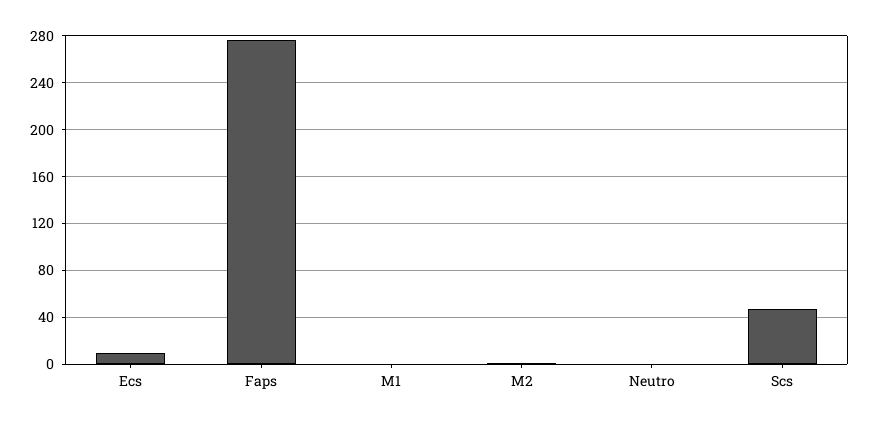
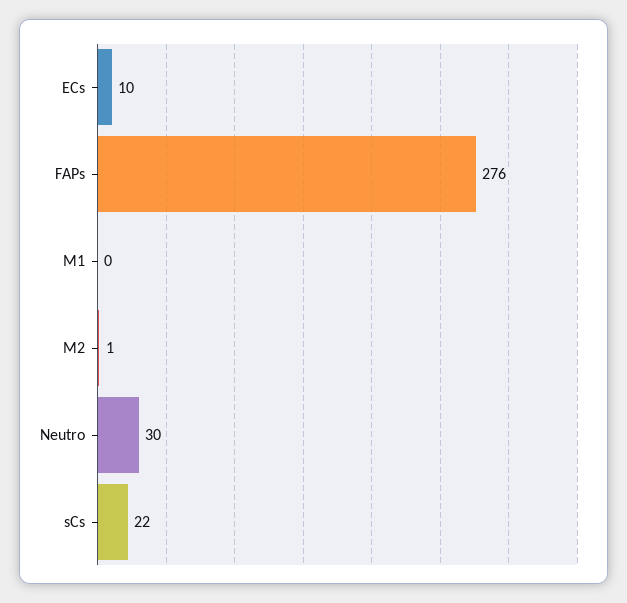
Neutro: 0 -> 30
Scs: 50 -> 22

